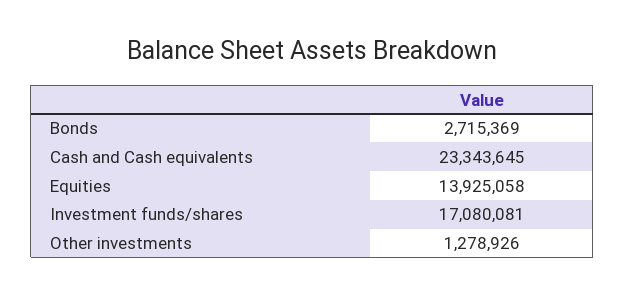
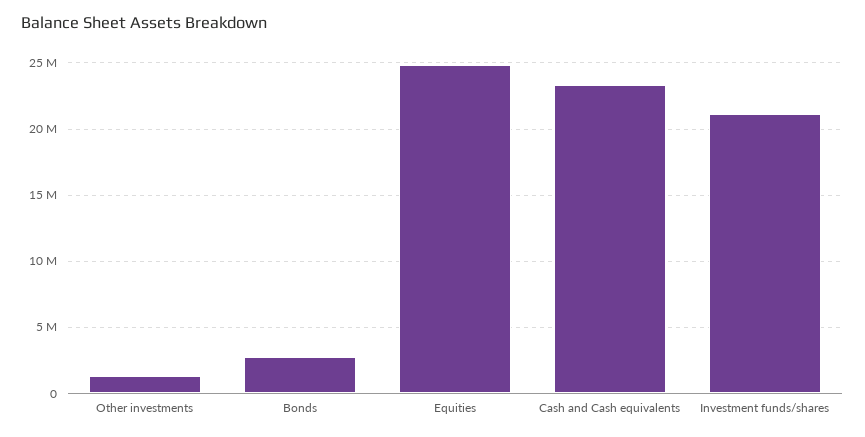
Equities: 13925058 -> 25000000
Investment funds/shares: 17080081 -> 21000000

